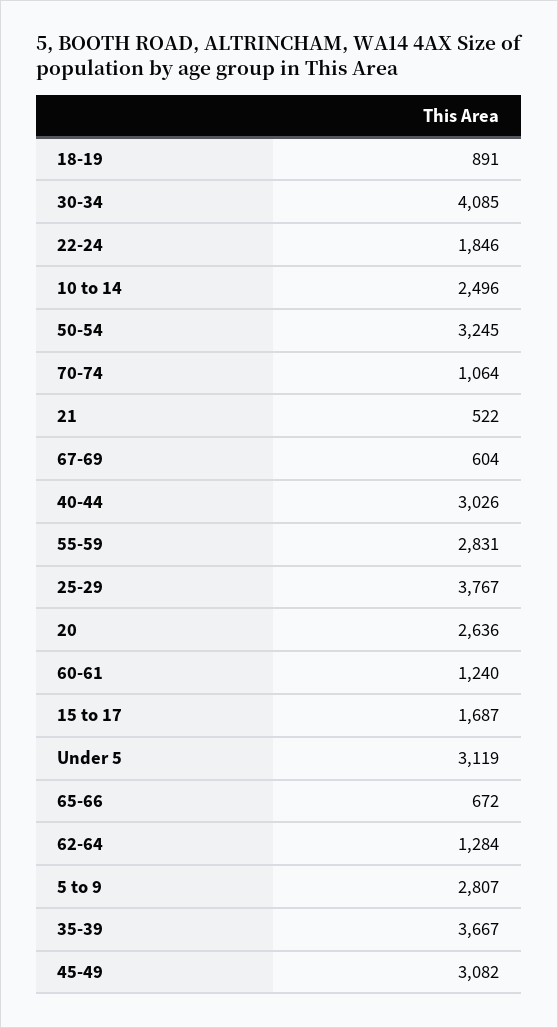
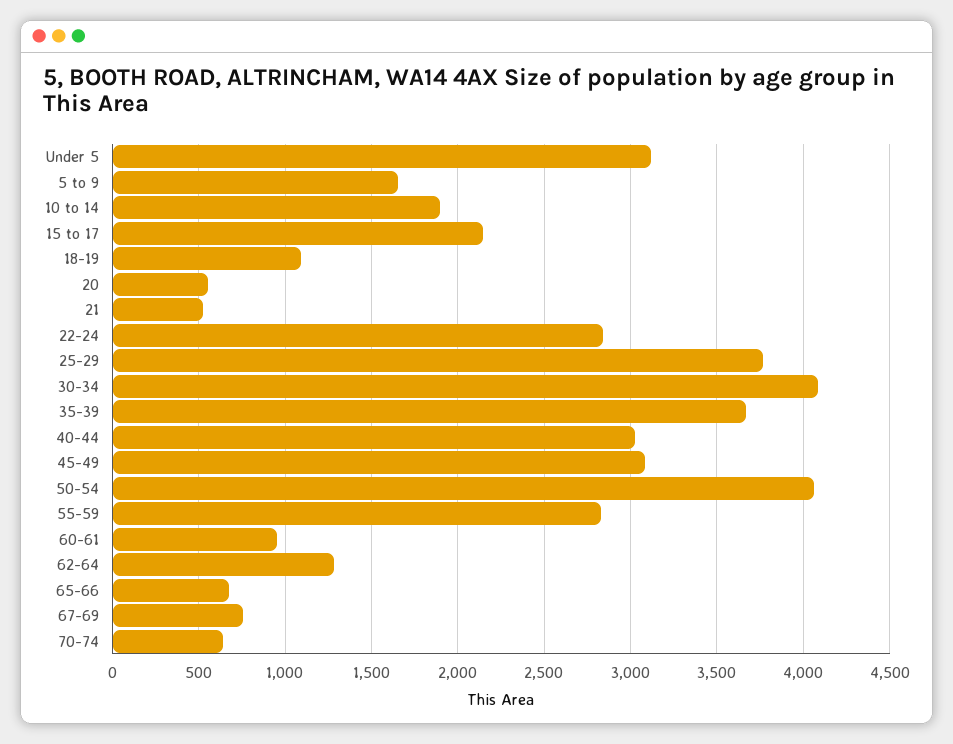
18-19: 891 -> 1100
22-24: 1846 -> 2850
10 to 14: 2496 -> 1900
50-54: 3245 -> 4050
70-74: 1064 -> 650
67-69: 604 -> 750
20: 2636 -> 550
60-61: 1240 -> 950
15 to 17: 1687 -> 2150
5 to 9: 2807 -> 1650

